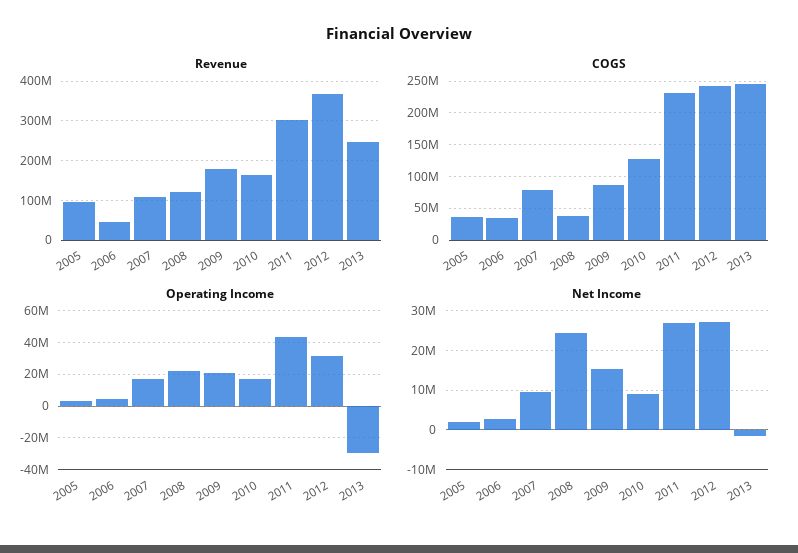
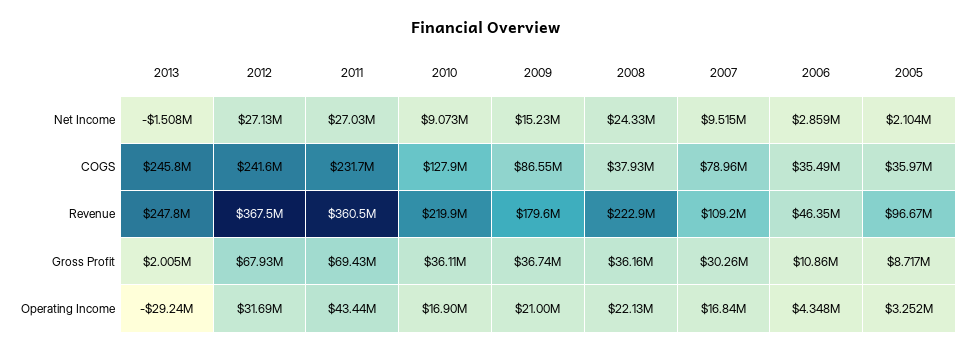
Revenue, 2008: 120000000 -> 222900000
Revenue, 2010: 160000000 -> 219900000
Revenue, 2011: 300000000 -> 360500000
Gross Profit, 2013: none -> 2005000
Gross Profit, 2012: none -> 67930000
Gross Profit, 2011: none -> 69430000
Gross Profit, 2010: none -> 36110000
Gross Profit, 2009: none -> 36740000
Gross Profit, 2008: none -> 36160000
Gross Profit, 2007: none -> 30260000
Gross Profit, 2006: none -> 10860000
Gross Profit, 2005: none -> 8717000

